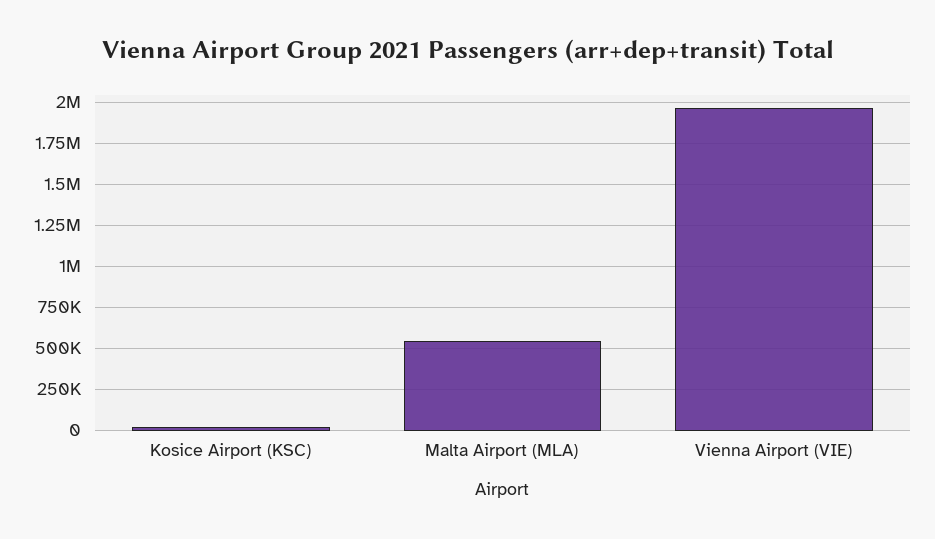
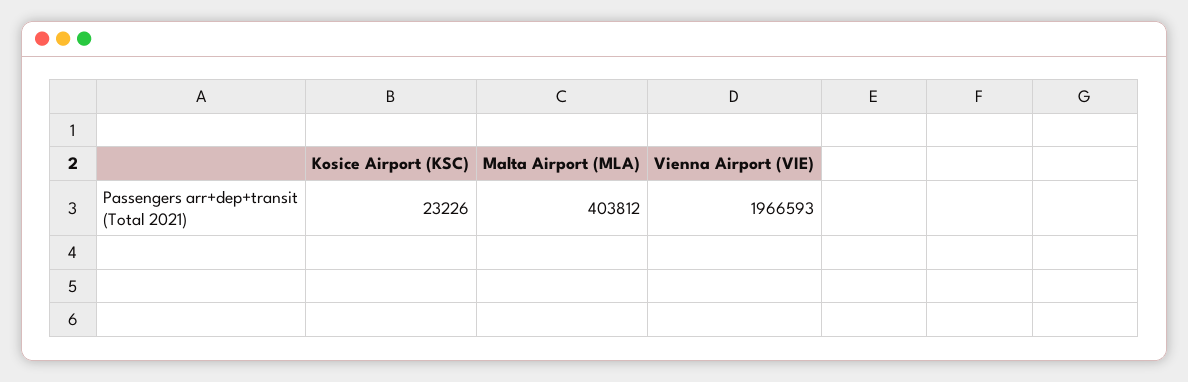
Malta Airport (MLA): 550000 -> 403812

